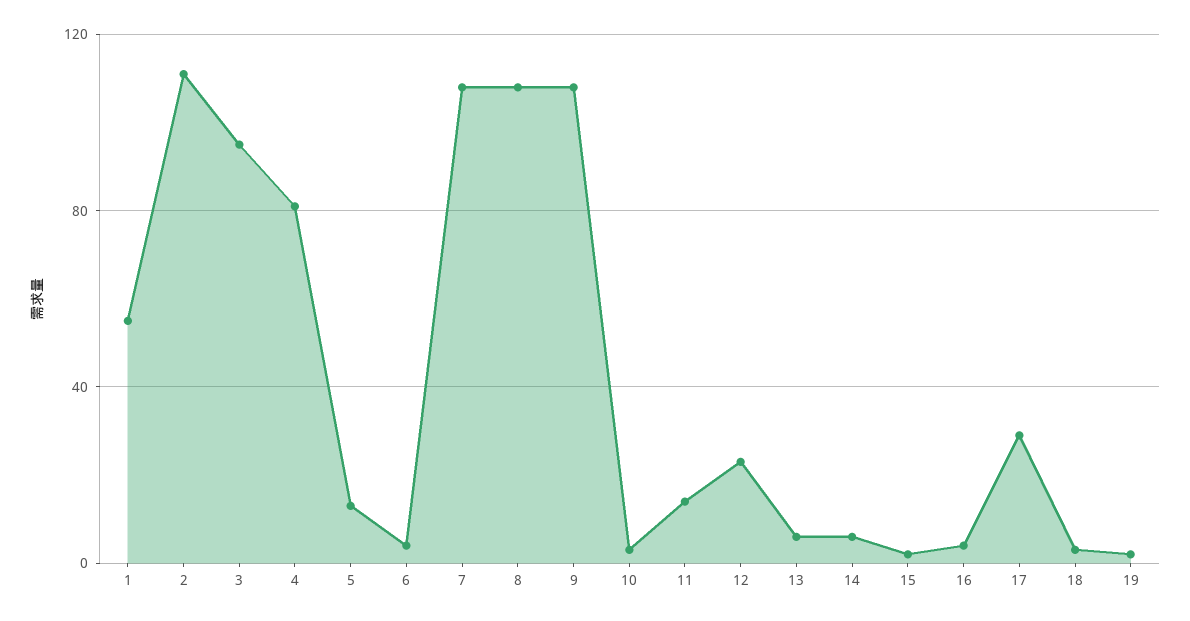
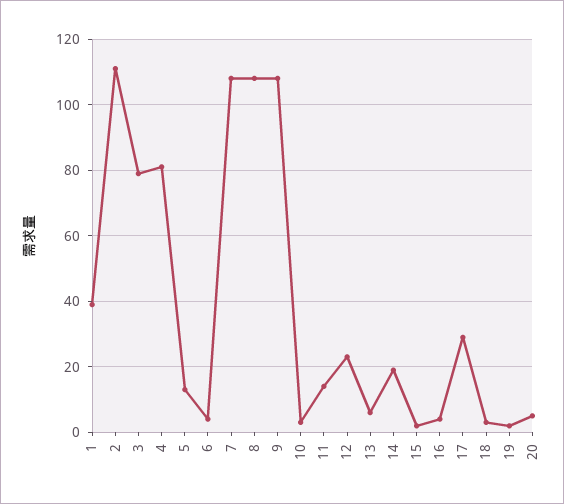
1: 55 -> 40
3: 95 -> 80
14: 5 -> 20
20: none -> 5

